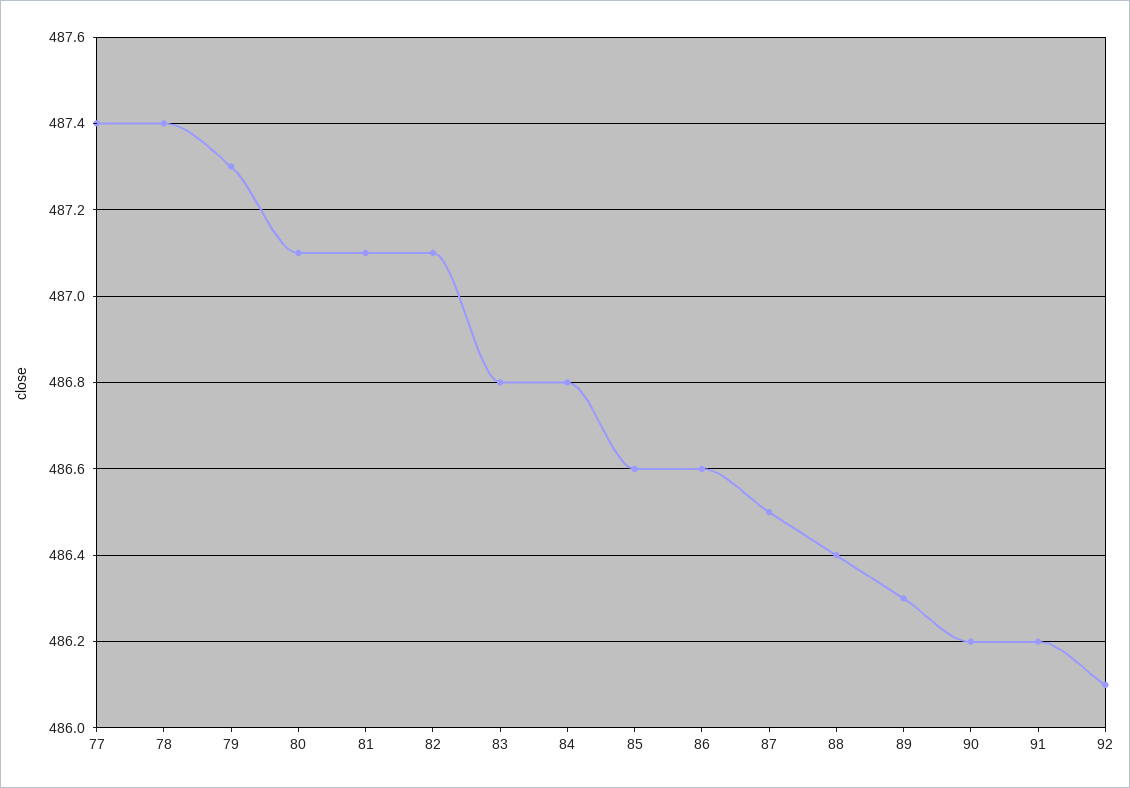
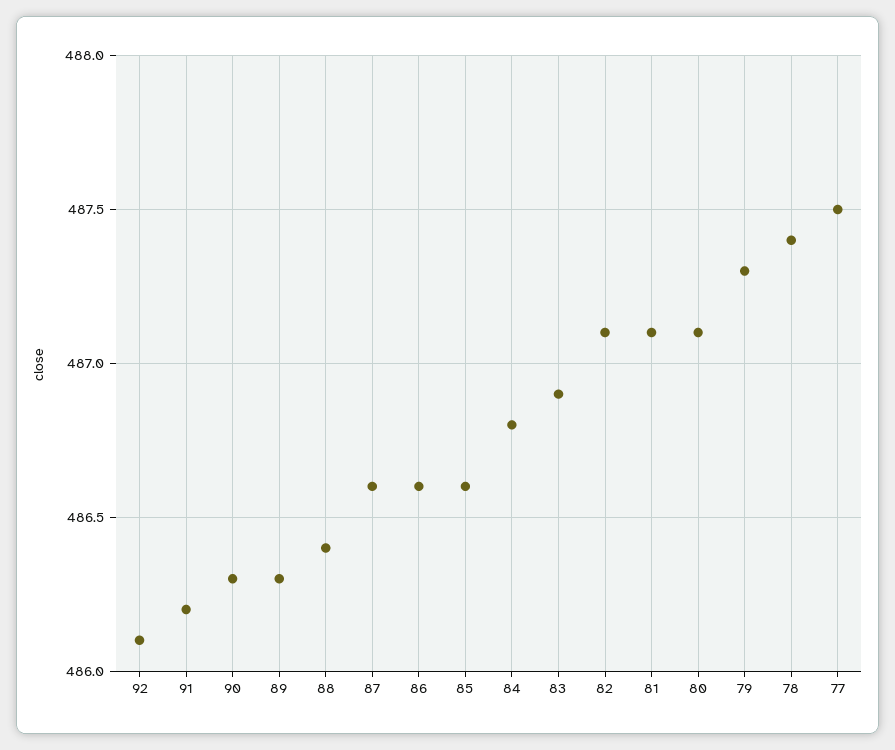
77: 487.4 -> 487.5
83: 486.8 -> 486.9
87: 486.5 -> 486.6
90: 486.2 -> 486.3

